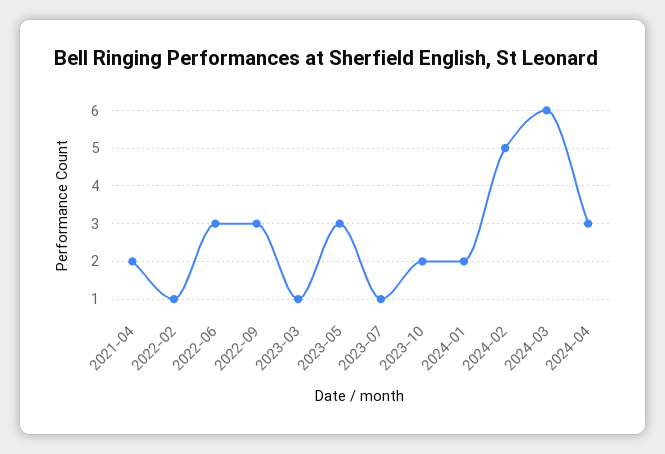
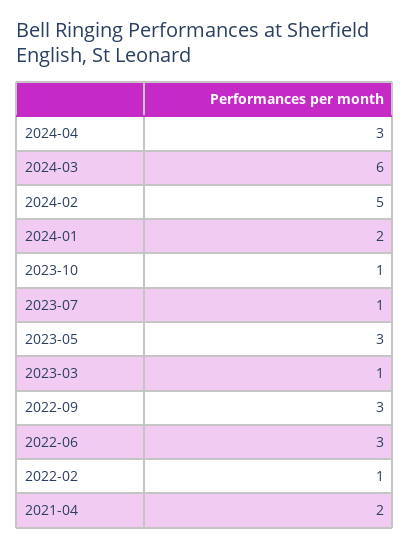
2023-10: 2 -> 1

